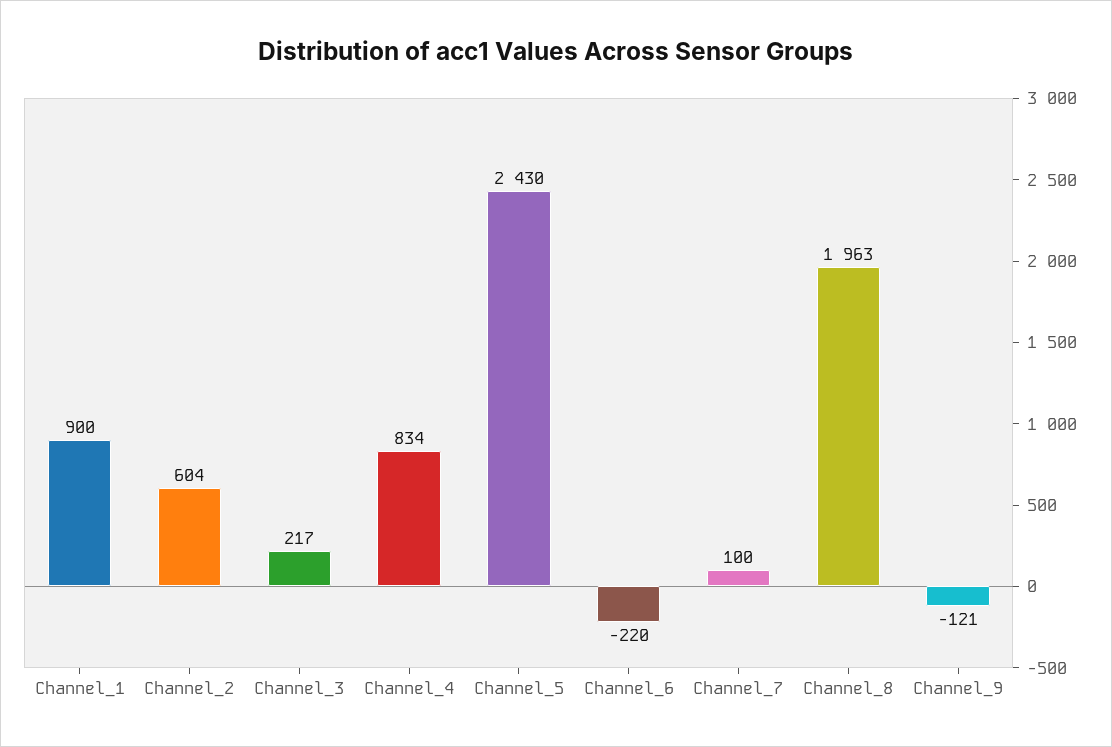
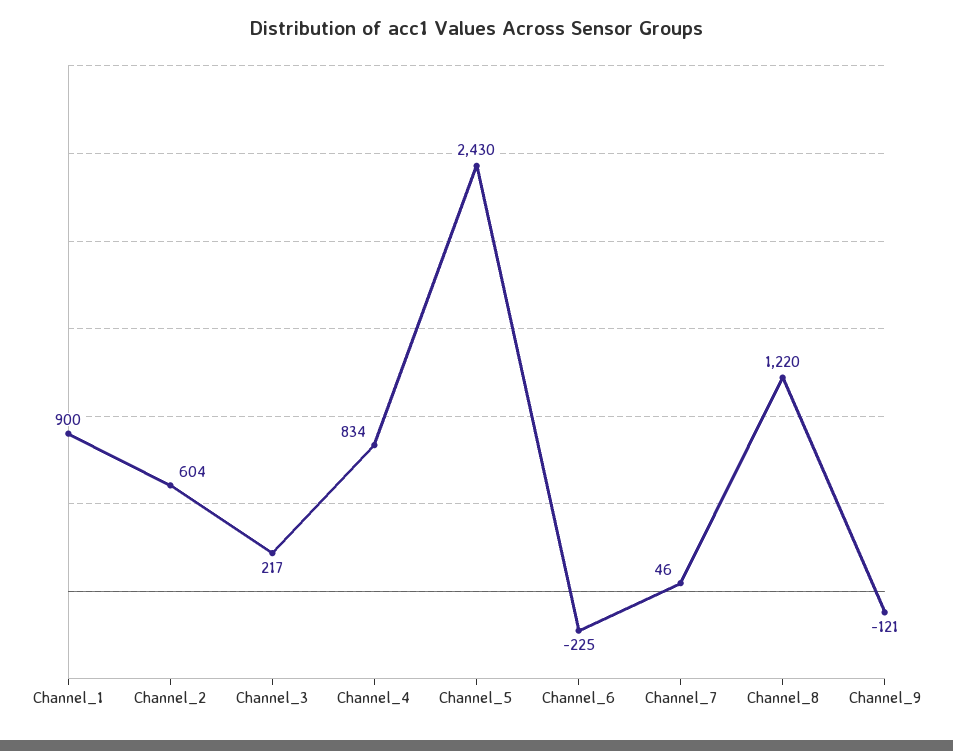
Channel_6: -220 -> -225
Channel_7: 100 -> 46
Channel_8: 1963 -> 1220

